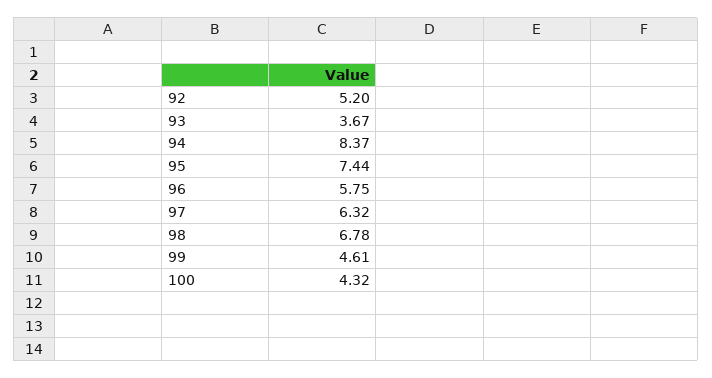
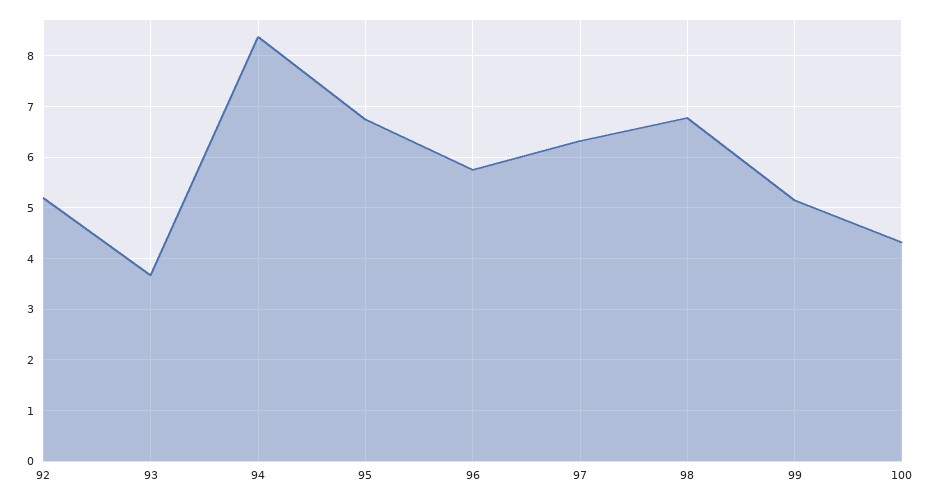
95: 7.44 -> 6.8
99: 4.61 -> 5.2

